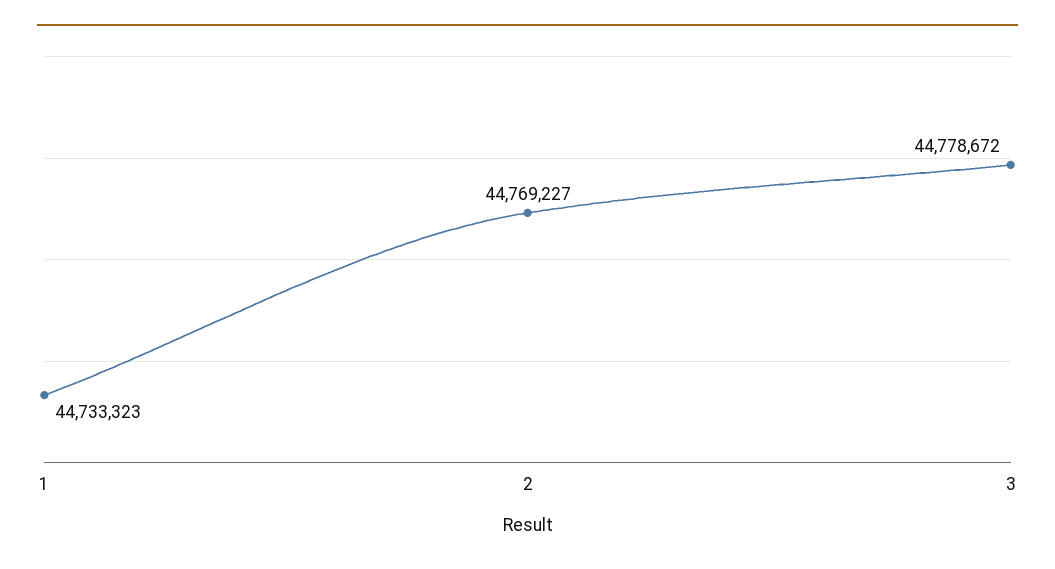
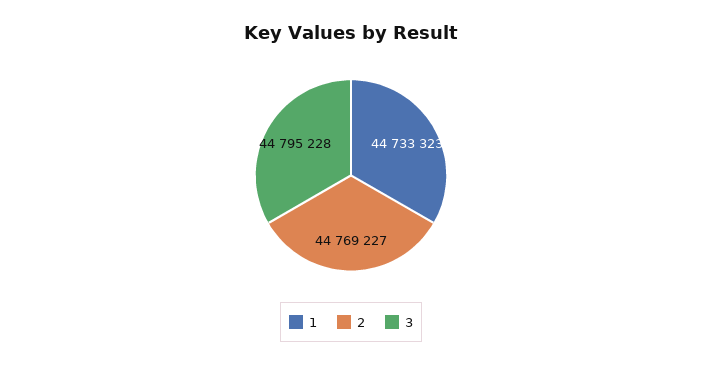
3: 44778672 -> 44795228

